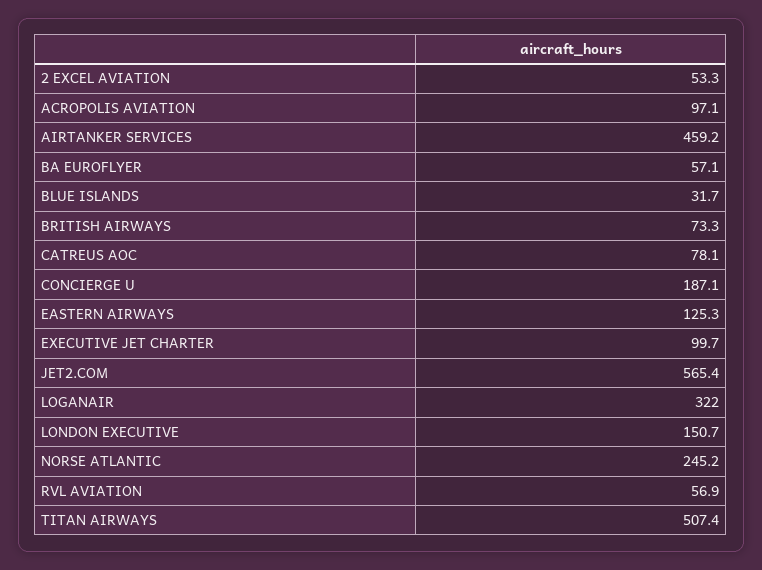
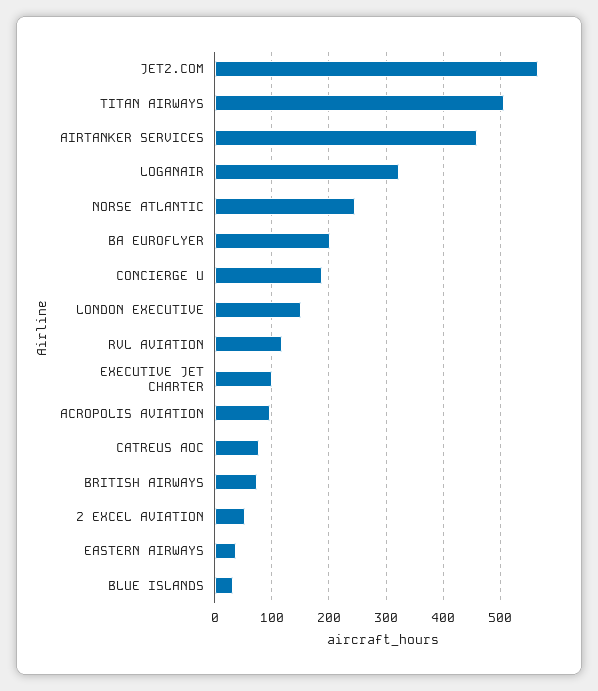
BA EUROFLYER: 57.1 -> 200
EASTERN AIRWAYS: 125.3 -> 40
RVL AVIATION: 56.9 -> 120

